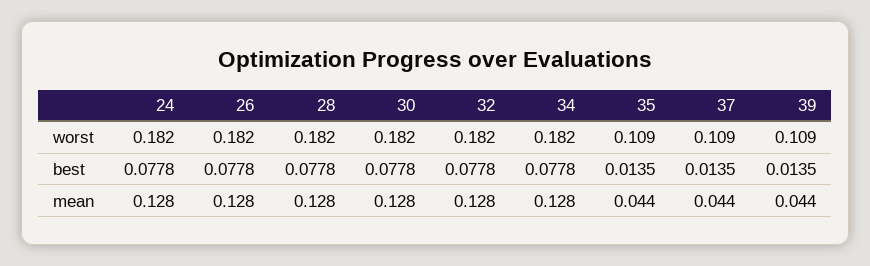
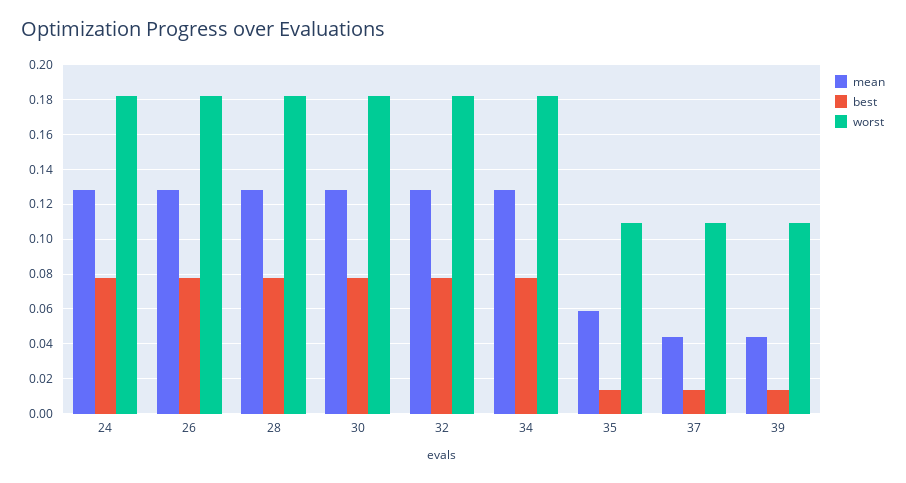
mean, 35: 0.044 -> 0.06

